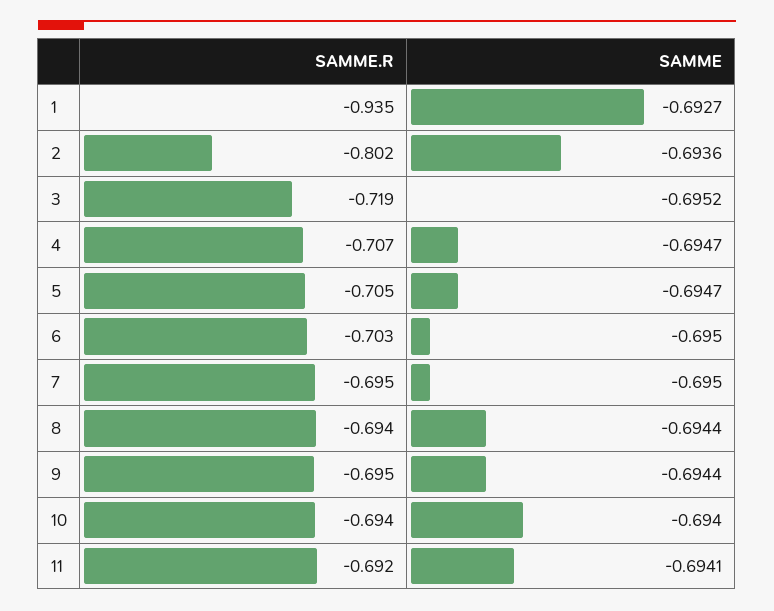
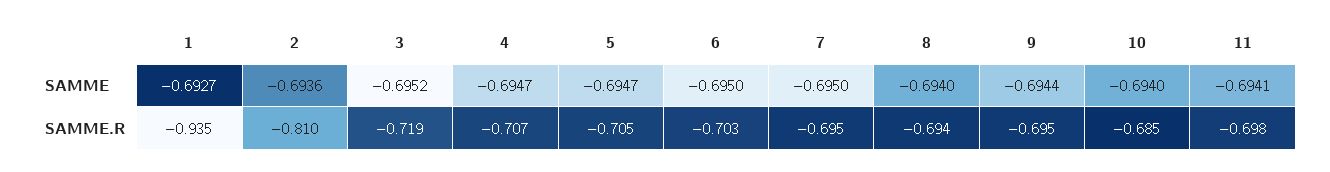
SAMME.R, 2: -0.802 -> -0.81
SAMME, 8: -0.6944 -> -0.694
SAMME.R, 10: -0.694 -> -0.685
SAMME.R, 11: -0.692 -> -0.698

